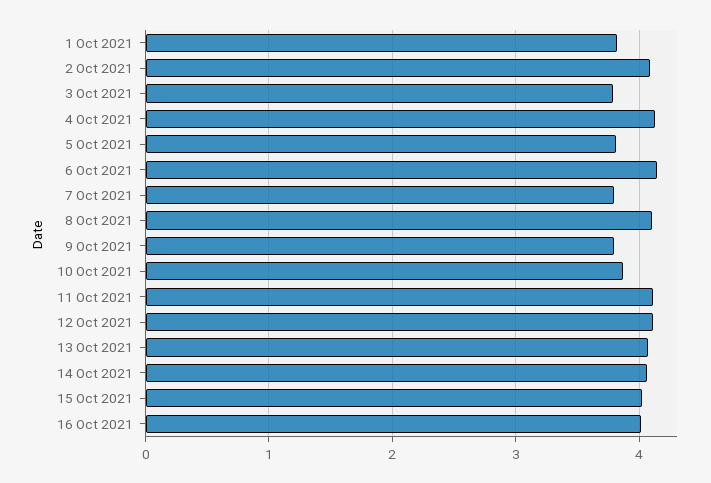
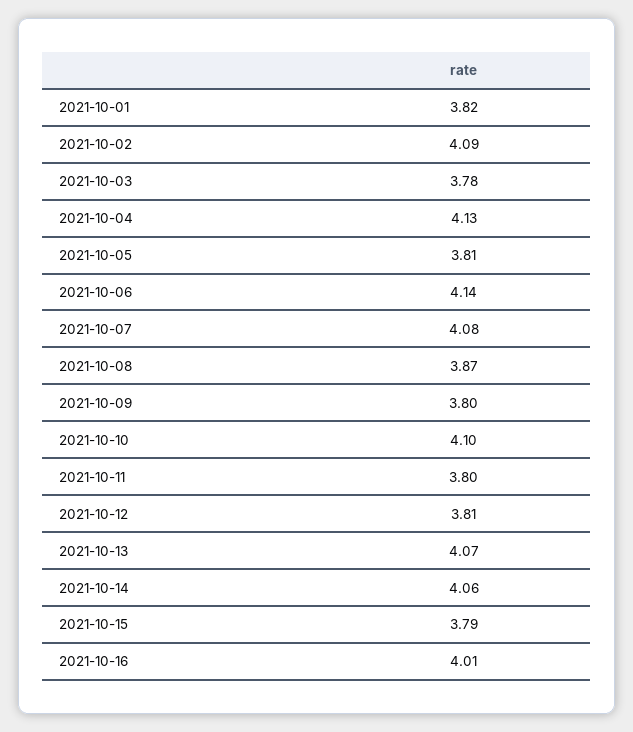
7 Oct 2021: 3.8 -> 4.08
8 Oct 2021: 4.1 -> 3.87
10 Oct 2021: 3.9 -> 4.1
11 Oct 2021: 4.1 -> 3.8
12 Oct 2021: 4.1 -> 3.81
15 Oct 2021: 4 -> 3.79

